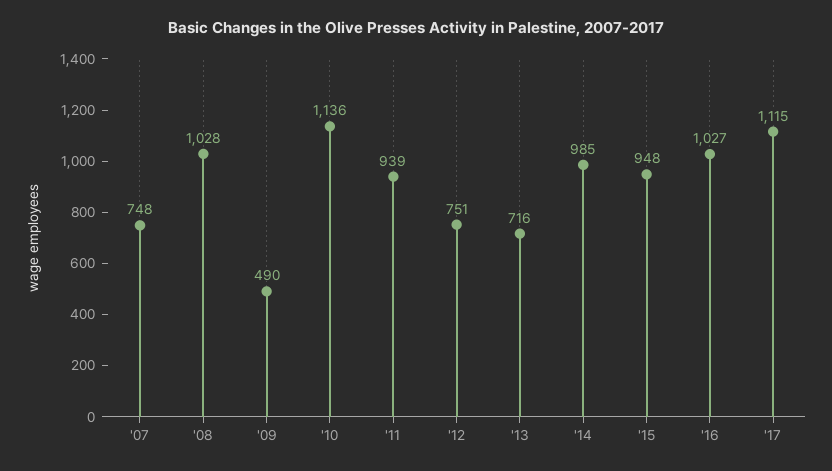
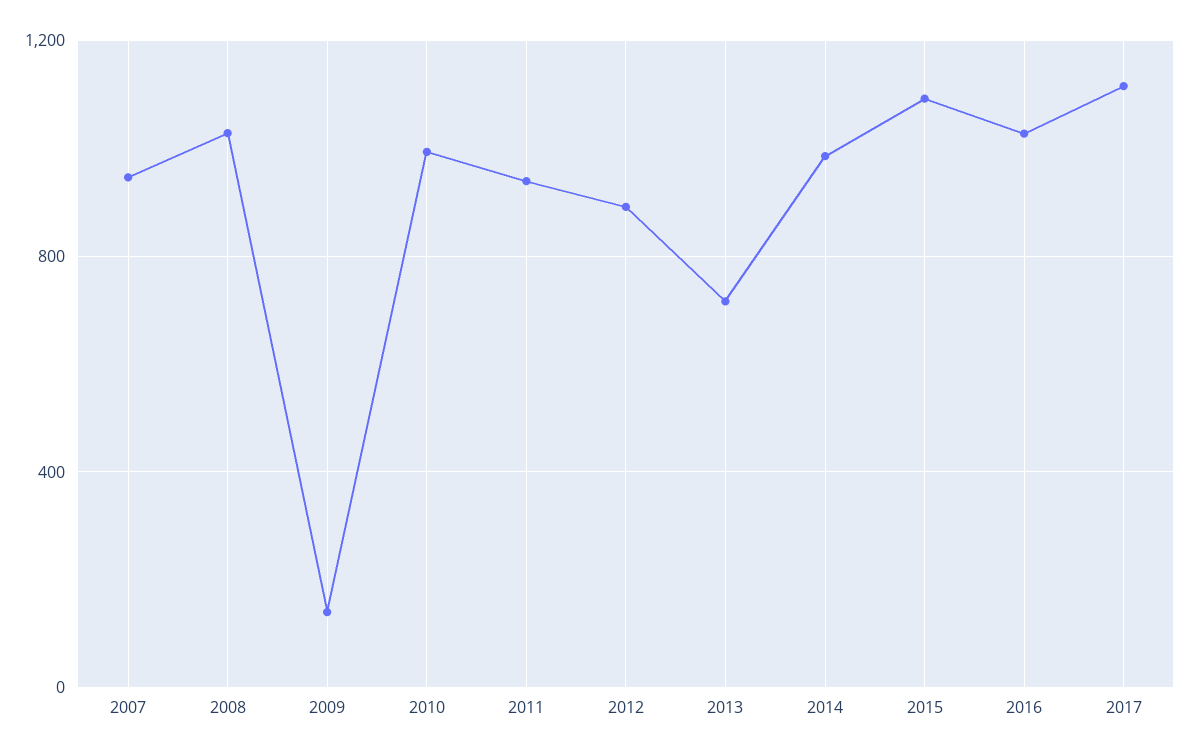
'07: 748 -> 950
'09: 490 -> 150
'10: 1136 -> 1000
'12: 751 -> 900
'15: 948 -> 1100

